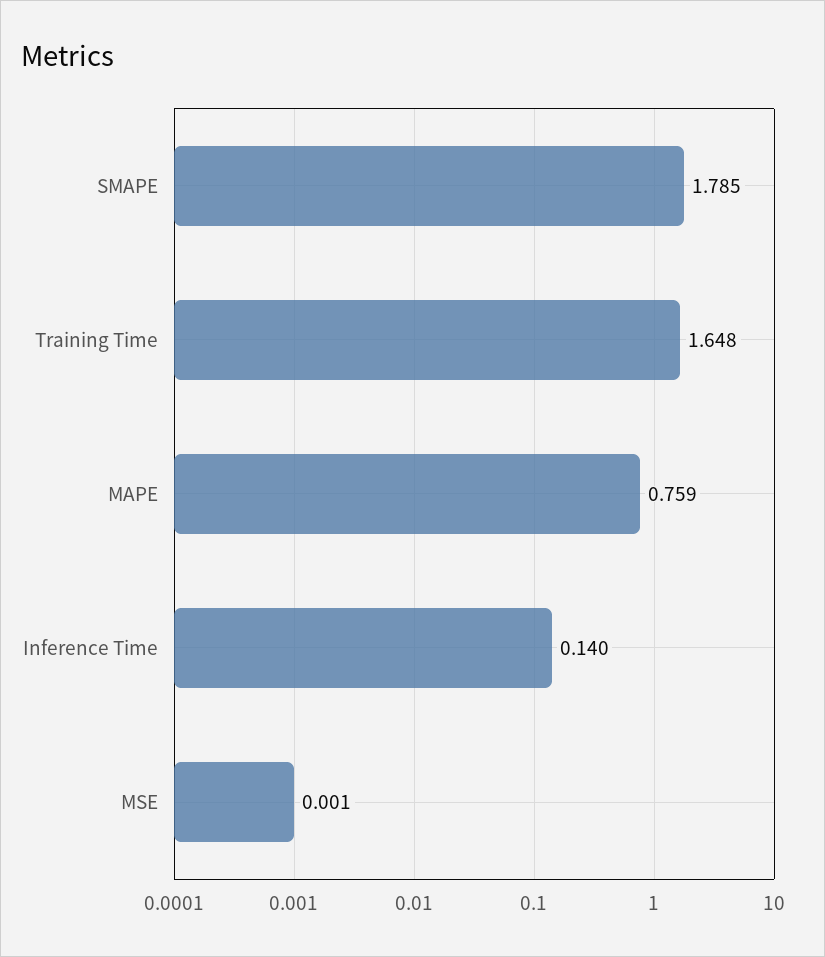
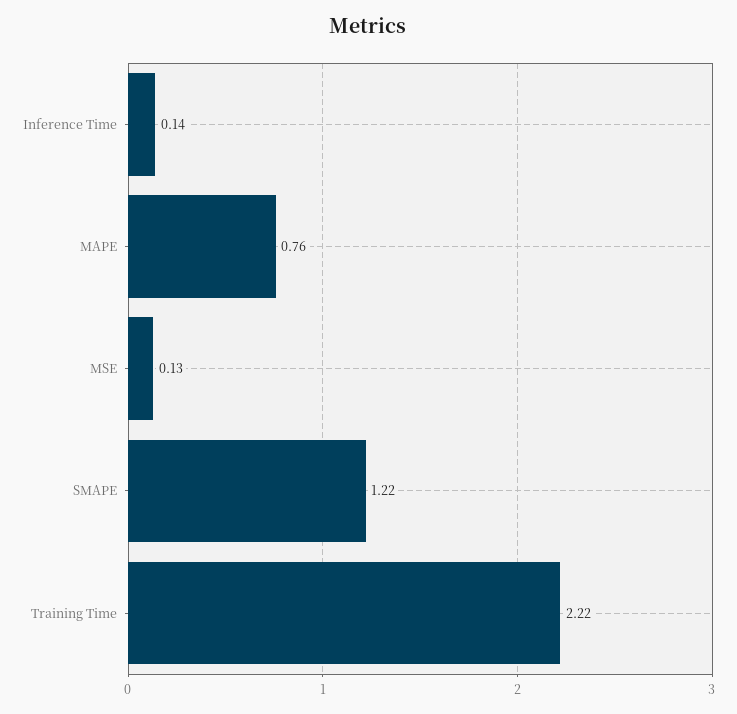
SMAPE: 1.785 -> 1.22
Training Time: 1.648 -> 2.22
MSE: 0.001 -> 0.13

